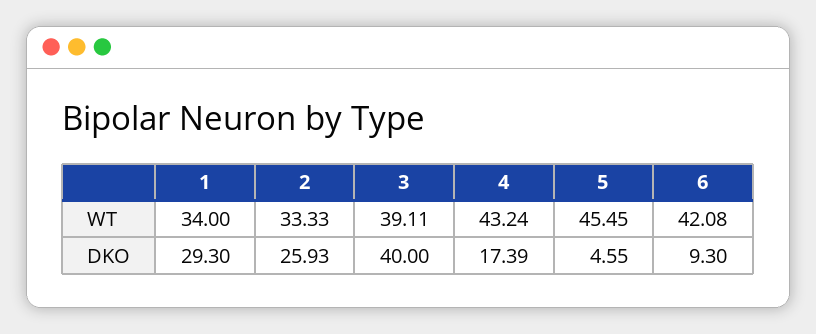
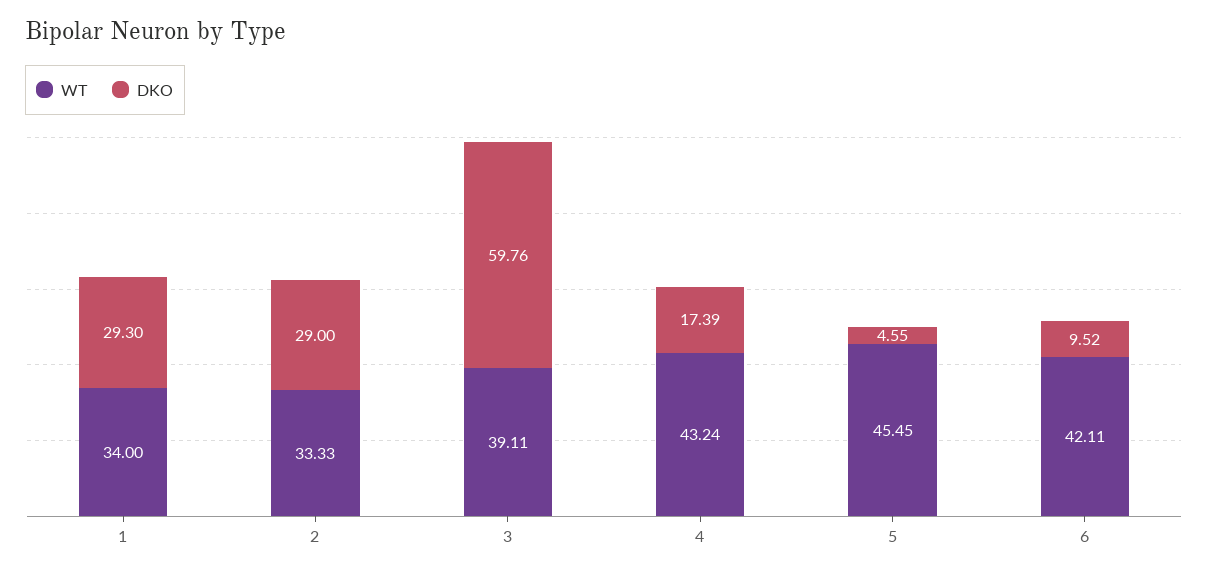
WT, 6: 42.08 -> 42.11
DKO, 2: 25.93 -> 29
DKO, 3: 40 -> 59.76
DKO, 6: 9.3 -> 9.52

